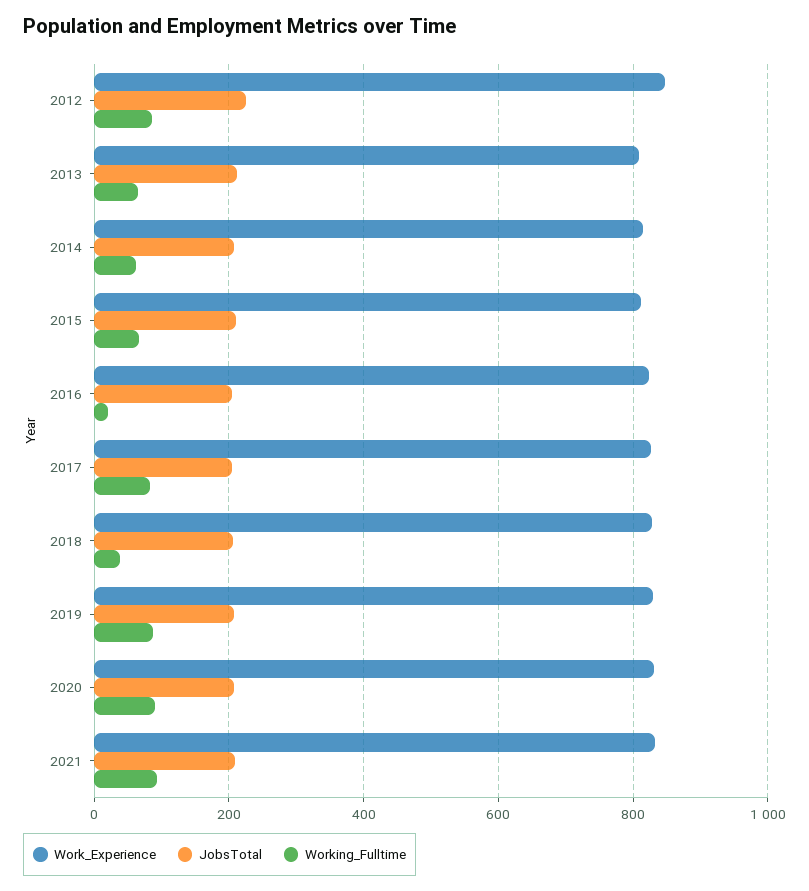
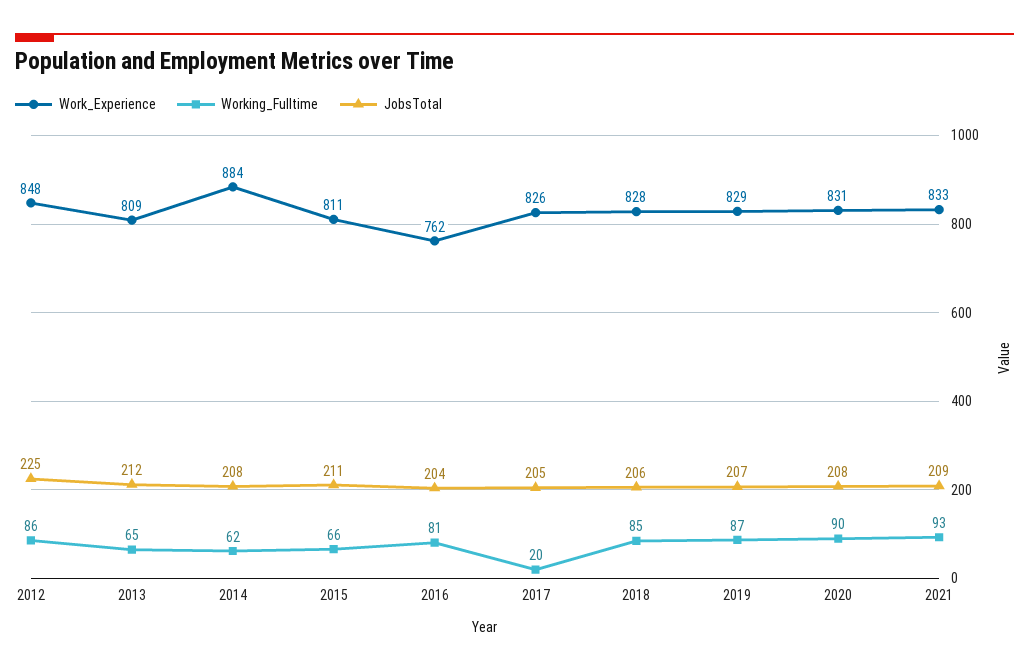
Work_Experience, 2014: 820 -> 884
Work_Experience, 2016: 820 -> 762
Working_Fulltime, 2016: 20 -> 81
Working_Fulltime, 2017: 80 -> 20
Working_Fulltime, 2018: 40 -> 85

